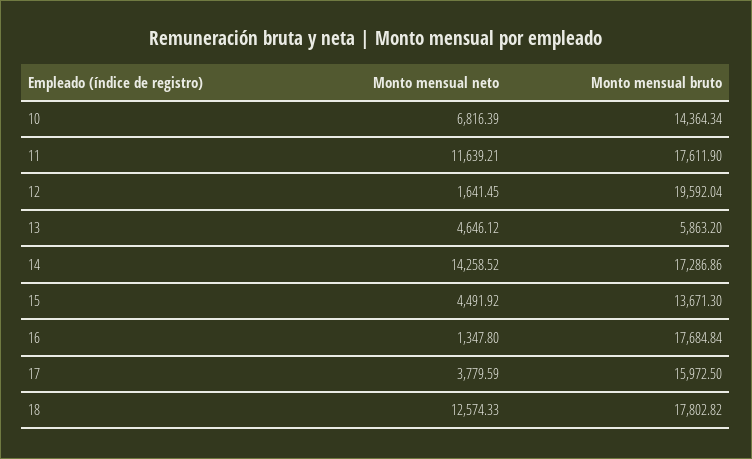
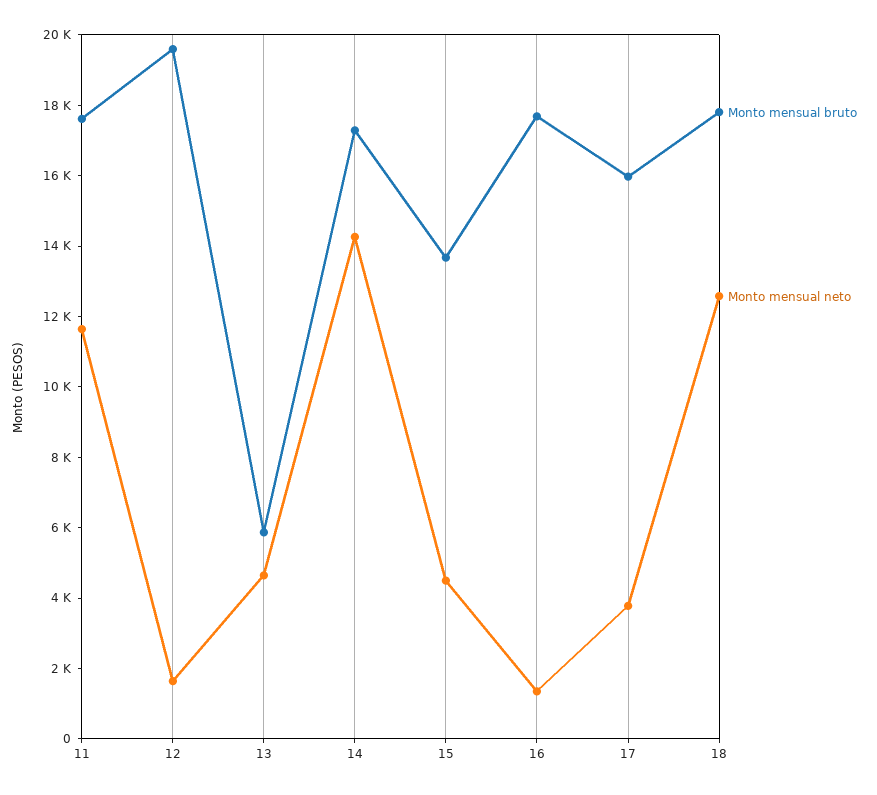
Monto mensual neto, 10: 6816.39 -> none
Monto mensual bruto, 10: 14364.34 -> none

